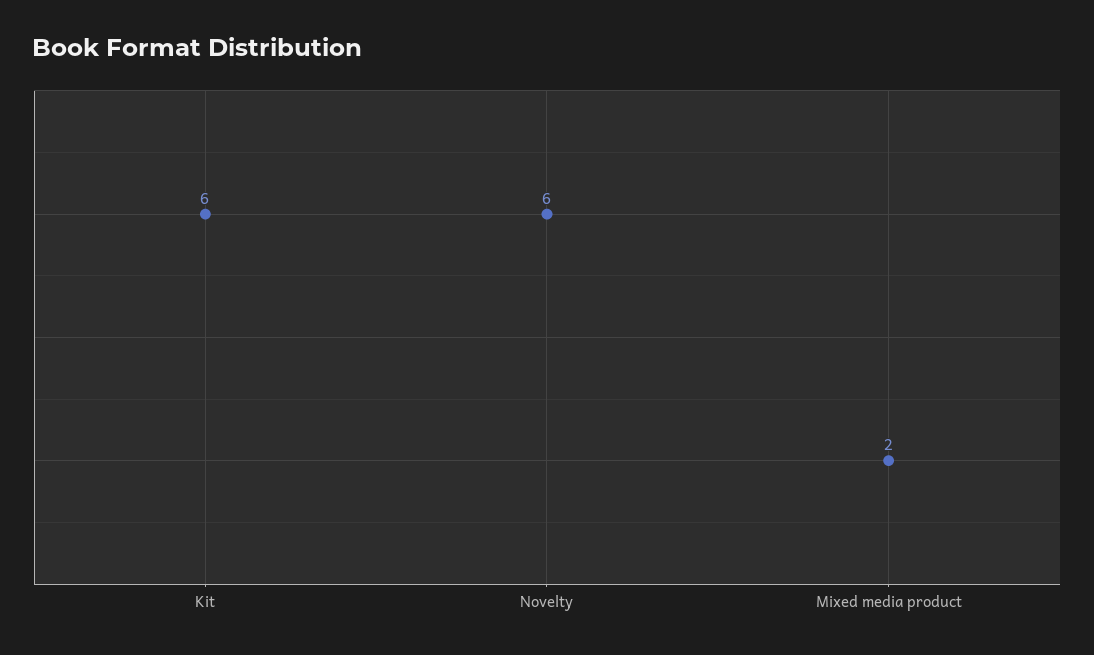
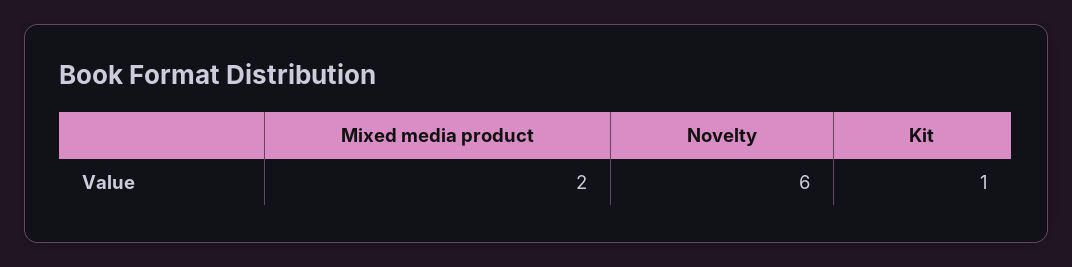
Kit: 6 -> 1

